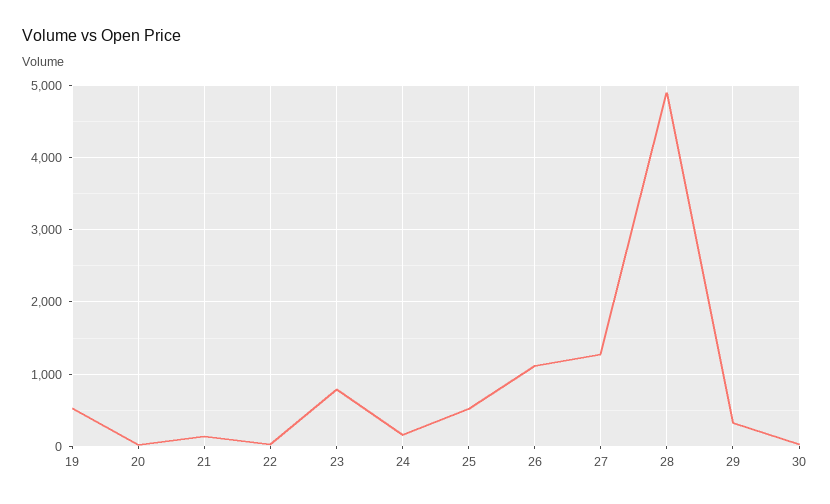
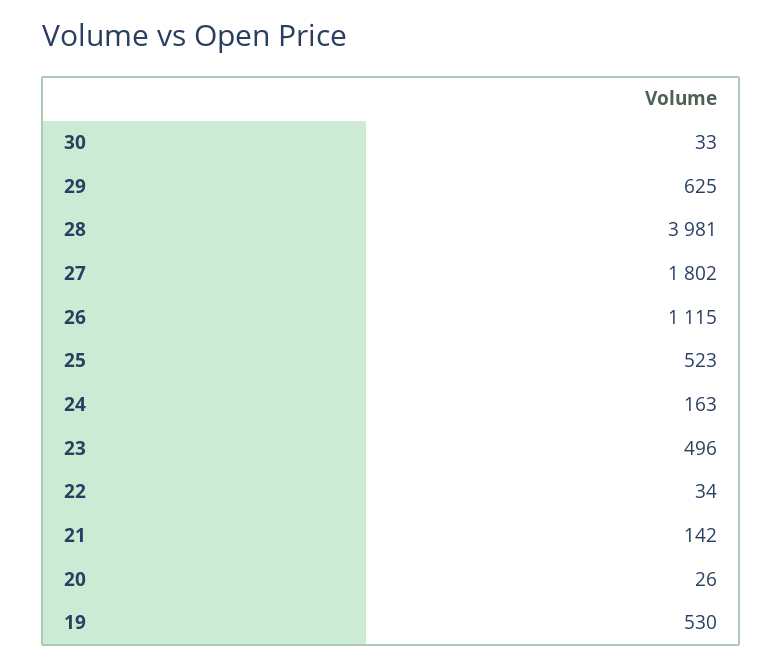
23: 800 -> 496
27: 1300 -> 1802
28: 4900 -> 3981
29: 300 -> 625

